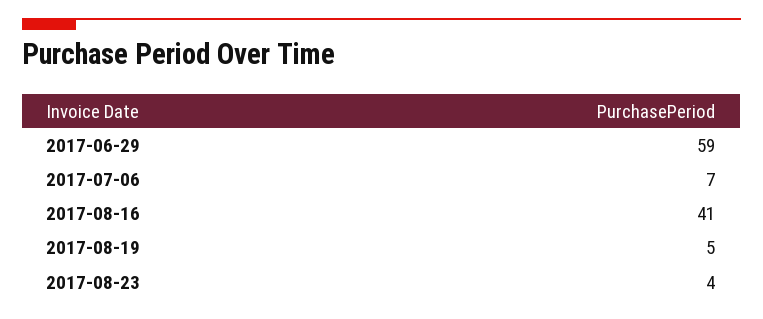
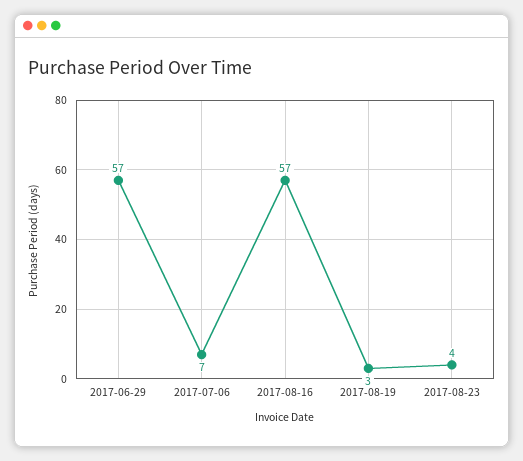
2017-06-29: 59 -> 57
2017-08-16: 41 -> 57
2017-08-19: 5 -> 3

